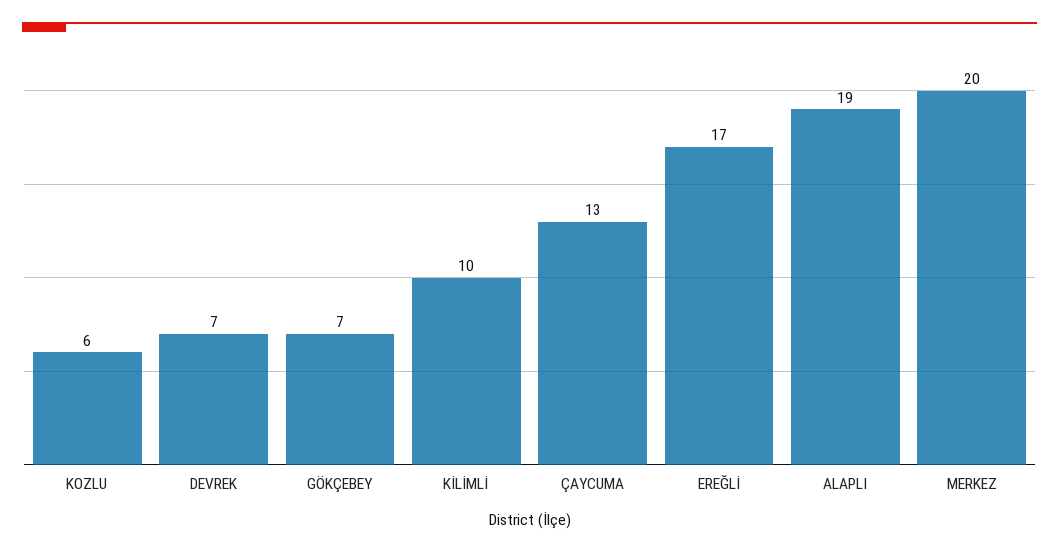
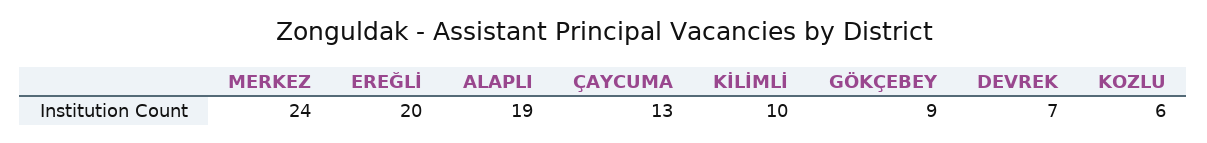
GÖKÇEBEY: 7 -> 9
EREĞLİ: 17 -> 20
MERKEZ: 20 -> 24

